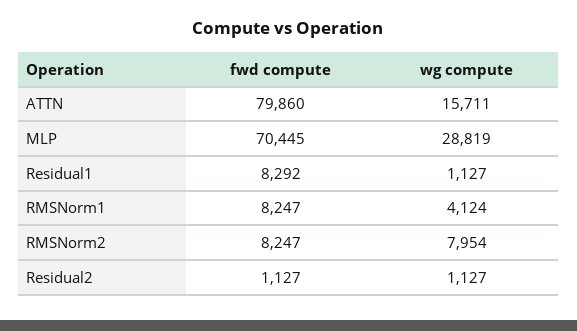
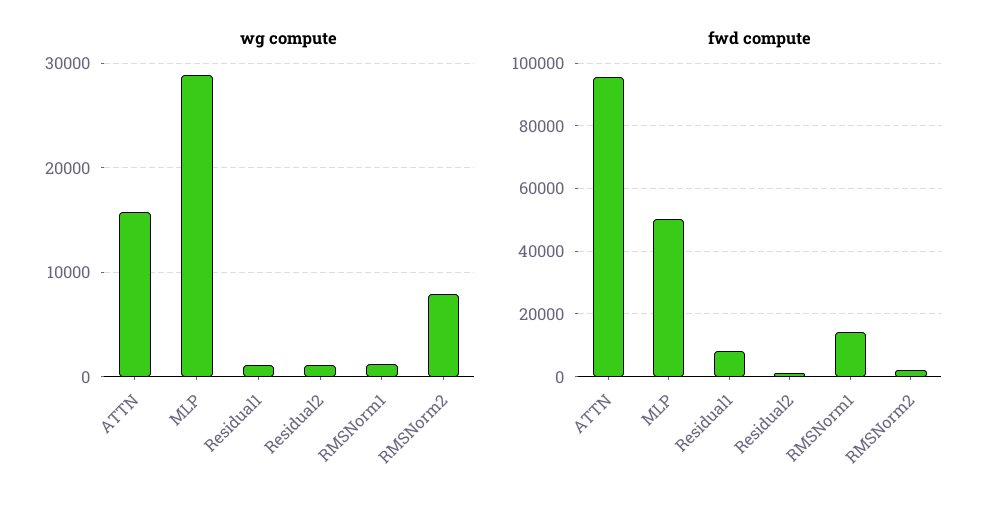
fwd compute, ATTN: 79860 -> 96000
fwd compute, MLP: 70445 -> 50000
fwd compute, RMSNorm1: 8247 -> 14000
wg compute, RMSNorm1: 4124 -> 1000
fwd compute, RMSNorm2: 8247 -> 2000

